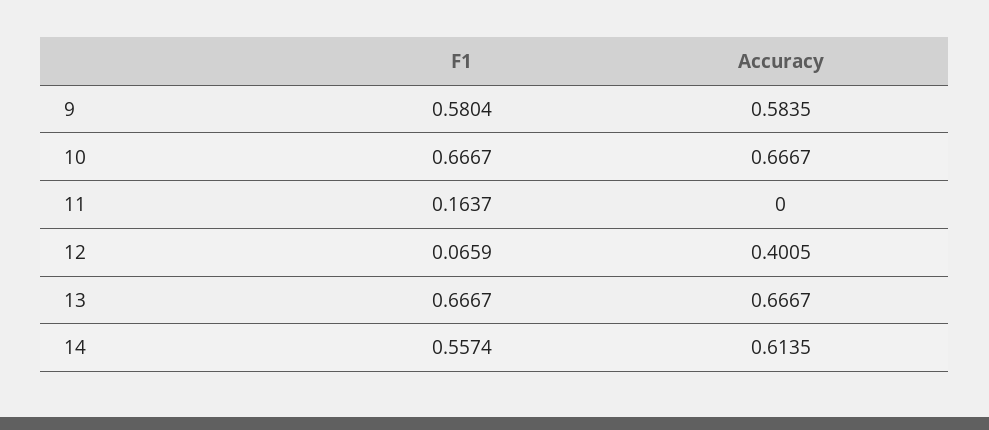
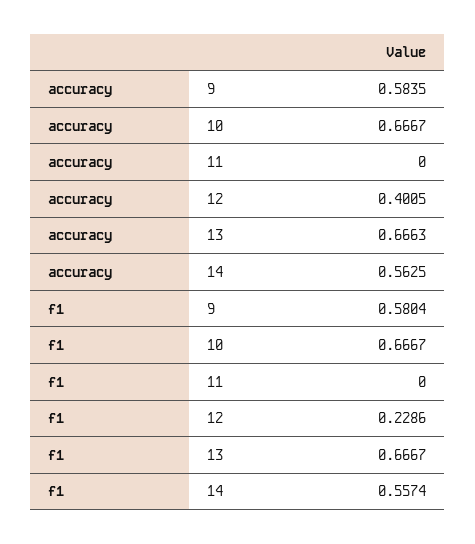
F1, 11: 0.1637 -> 0
F1, 12: 0.0659 -> 0.2286
Accuracy, 13: 0.6667 -> 0.6663
Accuracy, 14: 0.6135 -> 0.5625

